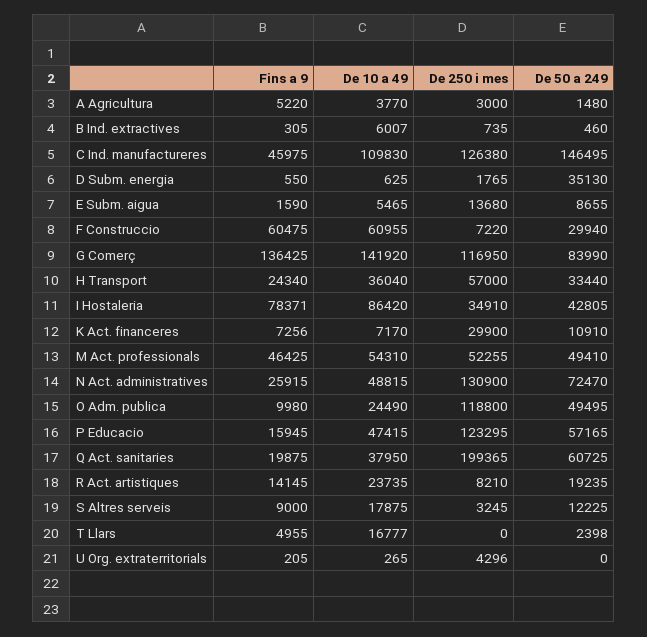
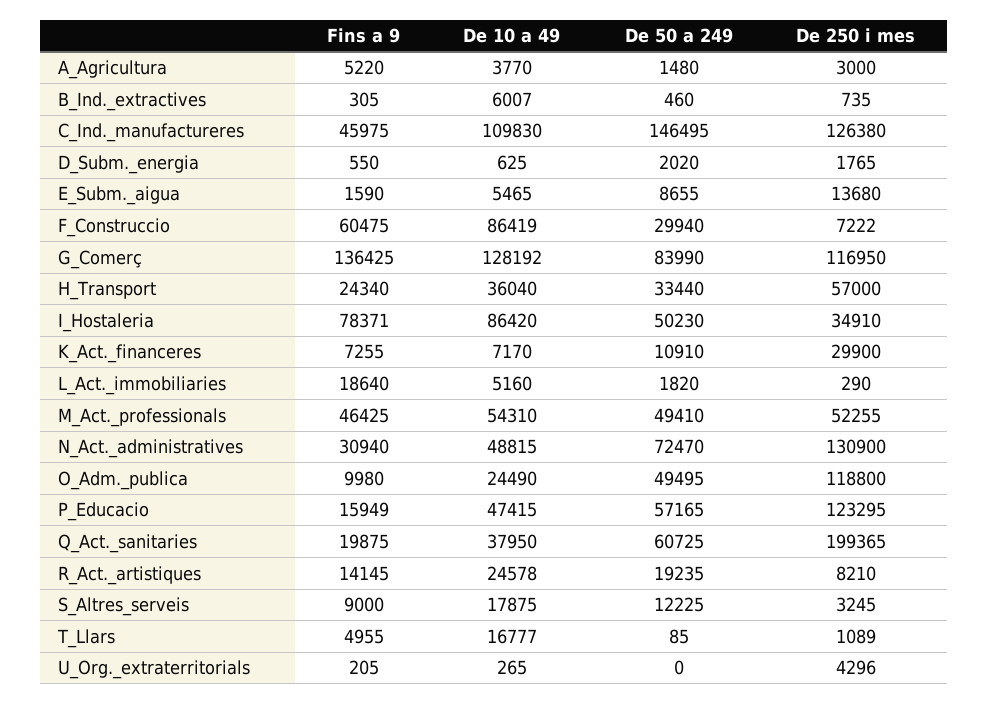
De 50 a 249, D Subm. energia: 35130 -> 2020
De 10 a 49, F Construccio: 60955 -> 86419
De 250 i mes, F Construccio: 7220 -> 7222
De 10 a 49, G Comerç: 141920 -> 128192
De 50 a 249, I Hostaleria: 42805 -> 50230
Fins a 9, K Act. financeres: 7256 -> 7255
Fins a 9, N Act. administratives: 25915 -> 30940
Fins a 9, P Educacio: 15945 -> 15949
De 10 a 49, R Act. artistiques: 23735 -> 24578
De 250 i mes, T Llars: 0 -> 1089
De 50 a 249, T Llars: 2398 -> 85
Fins a 9, L_Act._immobiliaries: none -> 18640
De 10 a 49, L_Act._immobiliaries: none -> 5160
De 50 a 249, L_Act._immobiliaries: none -> 1820
De 250 i mes, L_Act._immobiliaries: none -> 290

